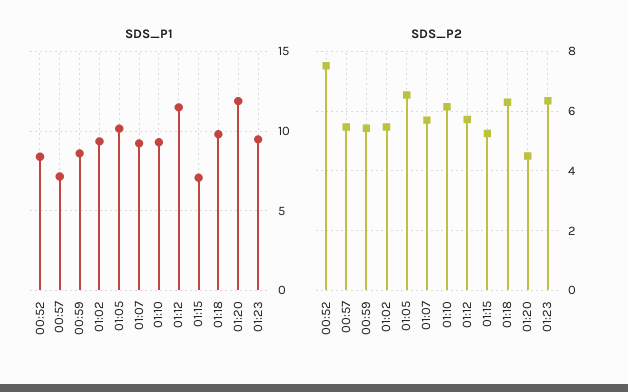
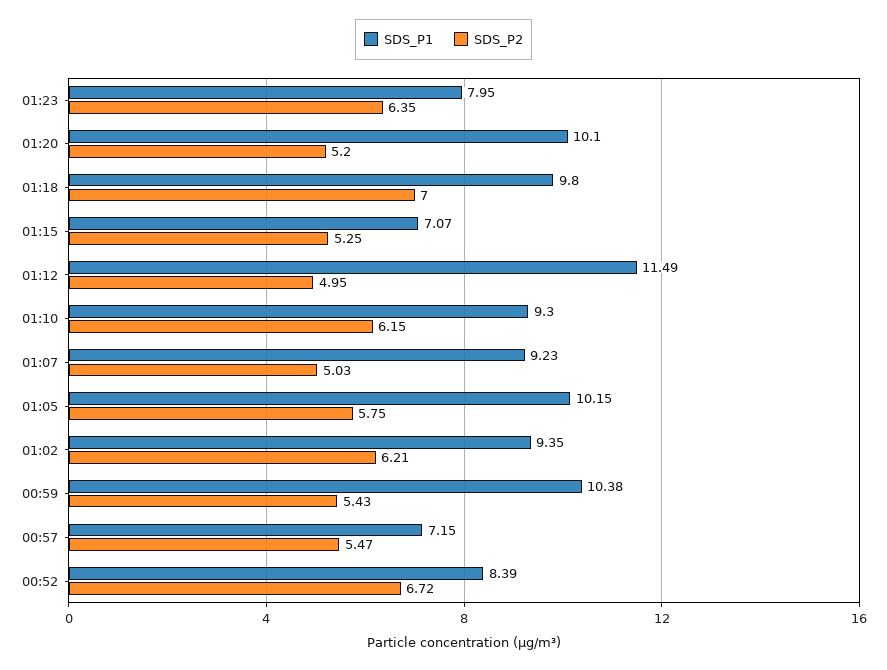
SDS_P1, 00:59: 8.5 -> 10.38
SDS_P1, 01:20: 12 -> 10.1
SDS_P1, 01:23: 9.5 -> 7.95
SDS_P2, 00:52: 7.5 -> 6.72
SDS_P2, 01:02: 5.5 -> 6.21
SDS_P2, 01:05: 6.5 -> 5.75
SDS_P2, 01:07: 5.75 -> 5.03
SDS_P2, 01:12: 5.75 -> 4.95
SDS_P2, 01:18: 6.25 -> 7
SDS_P2, 01:20: 4.5 -> 5.2

